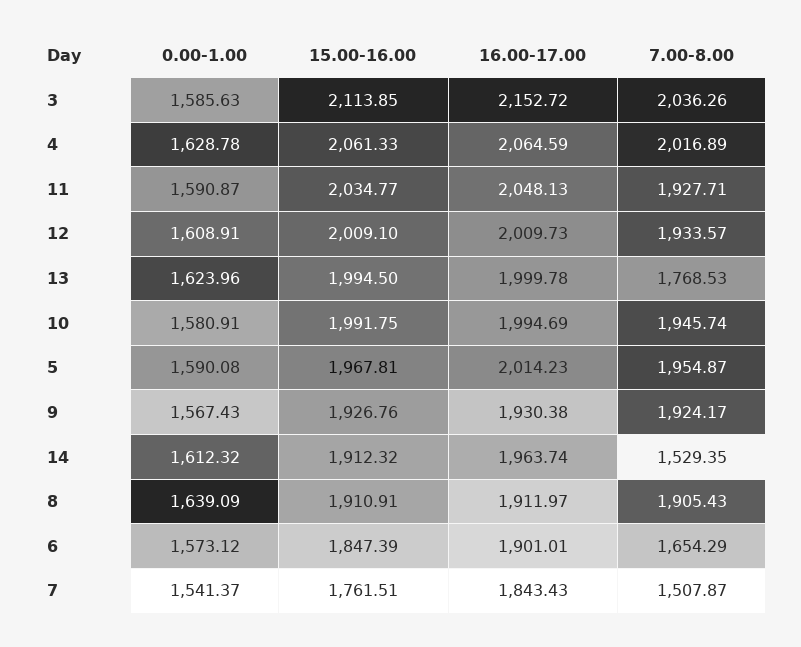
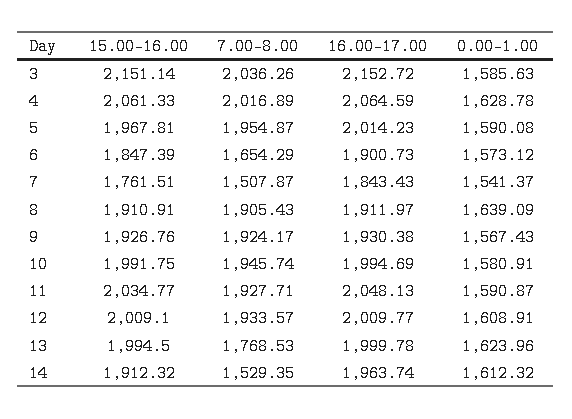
15.00-16.00, 3: 2113.85 -> 2151.14
16.00-17.00, 12: 2009.73 -> 2009.77
16.00-17.00, 6: 1901.01 -> 1900.73

